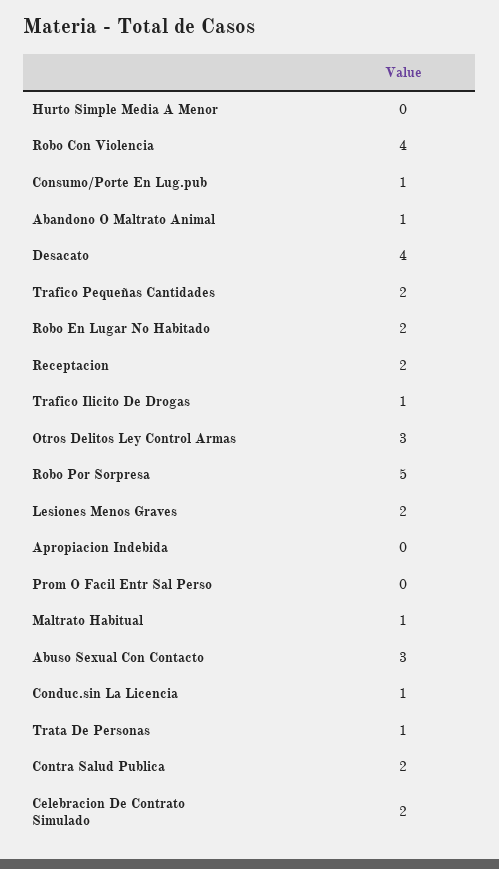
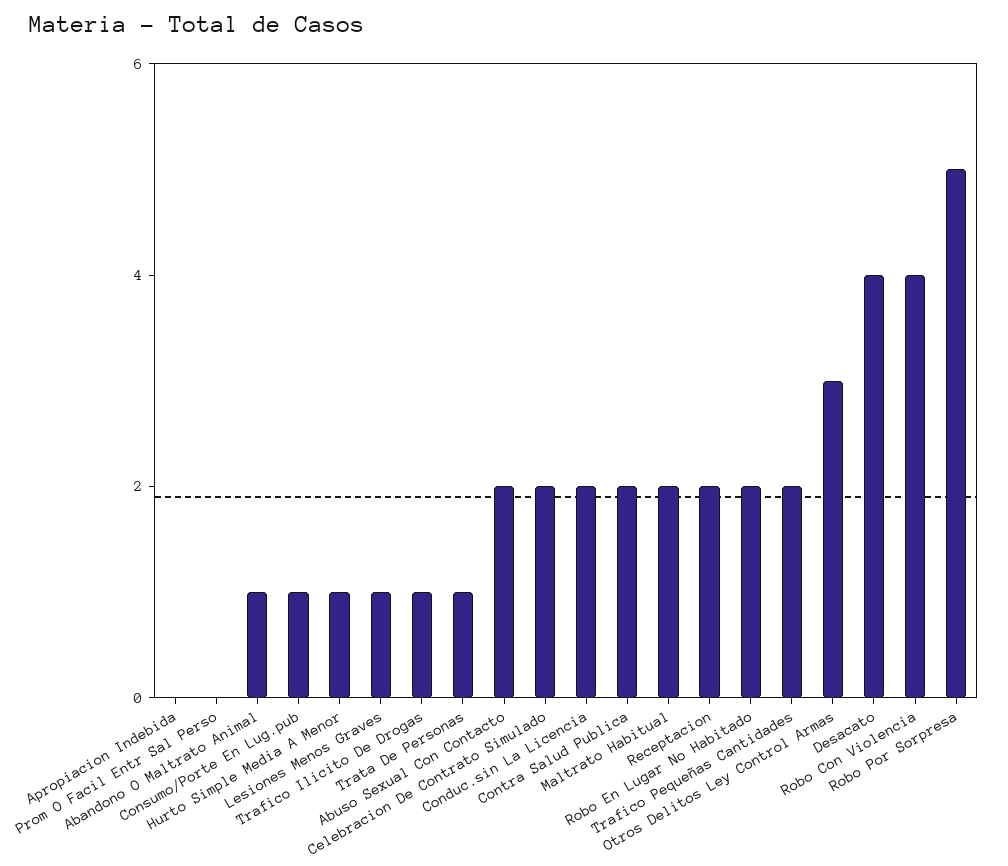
Hurto Simple Media A Menor: 0 -> 1
Lesiones Menos Graves: 2 -> 1
Maltrato Habitual: 1 -> 2
Abuso Sexual Con Contacto: 3 -> 2
Conduc.sin La Licencia: 1 -> 2

